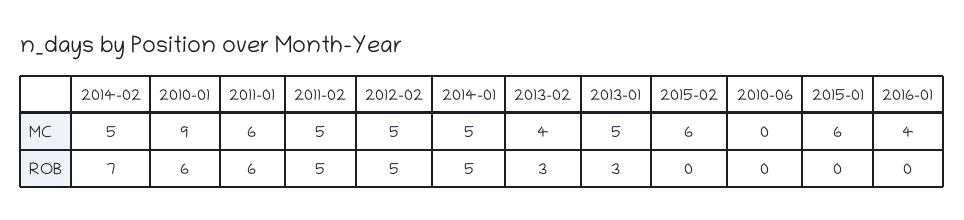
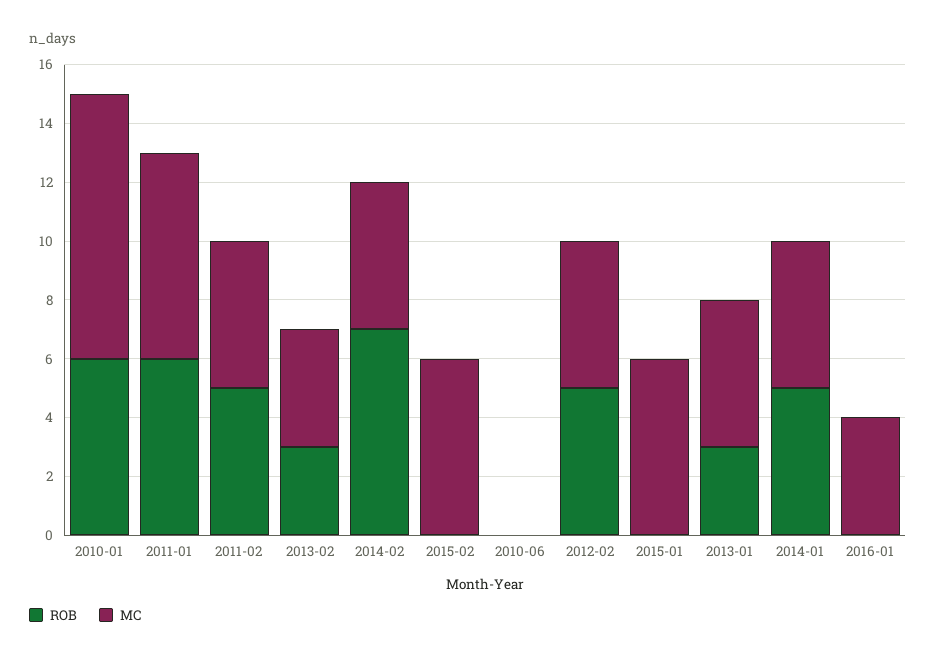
MC, 2011-01: 6 -> 7

